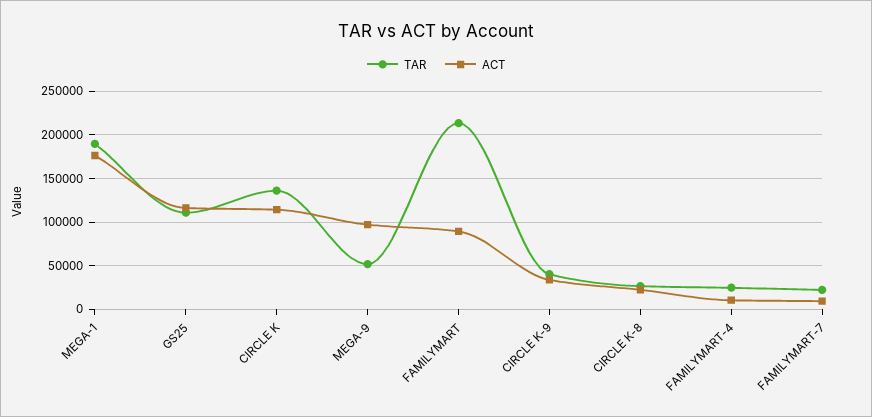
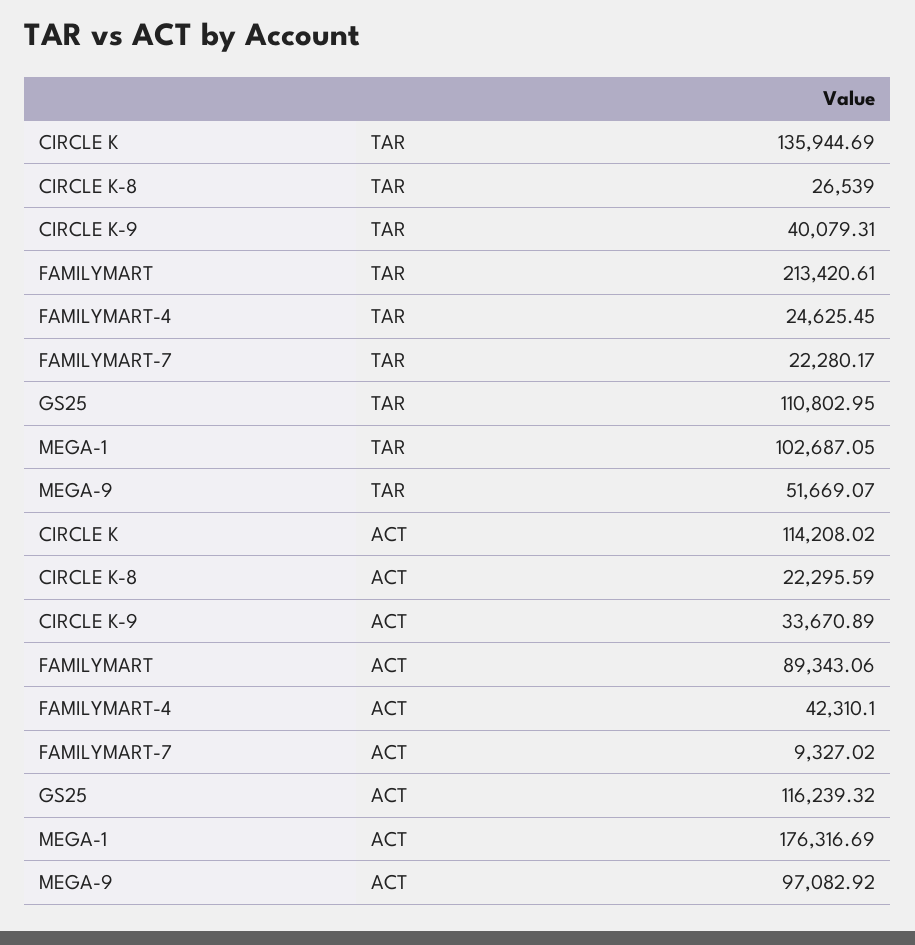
TAR, MEGA-1: 190000 -> 102687.05
ACT, FAMILYMART-4: 10000 -> 42310.1

